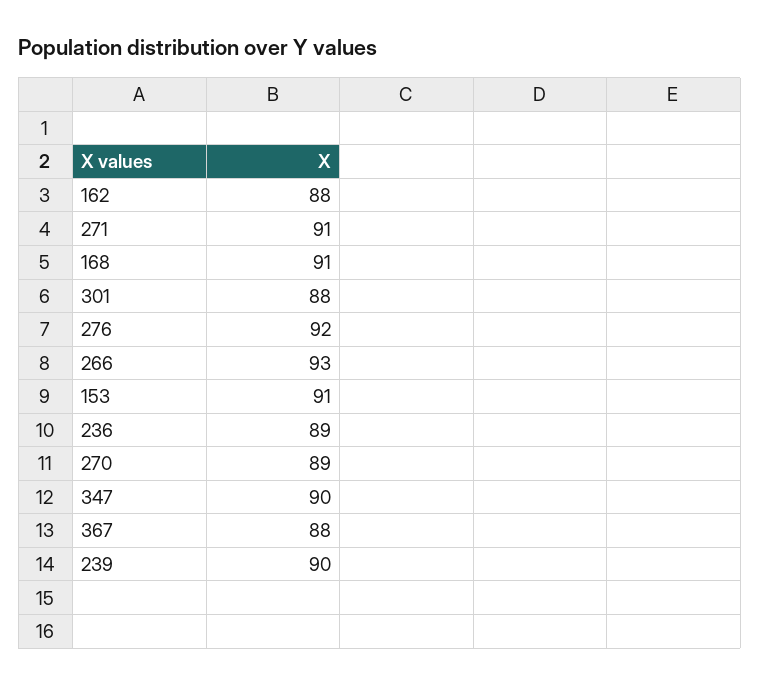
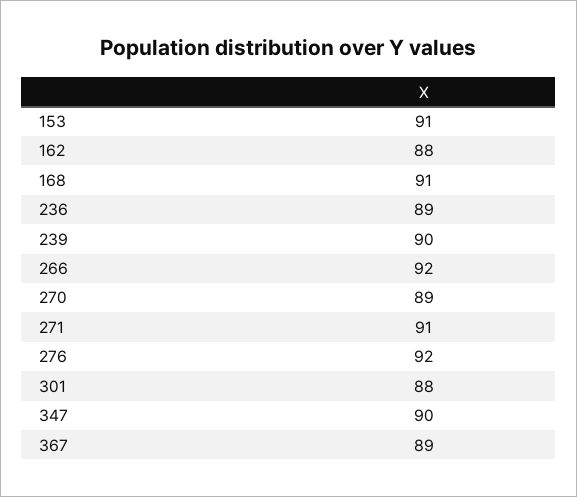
266: 93 -> 92
367: 88 -> 89

